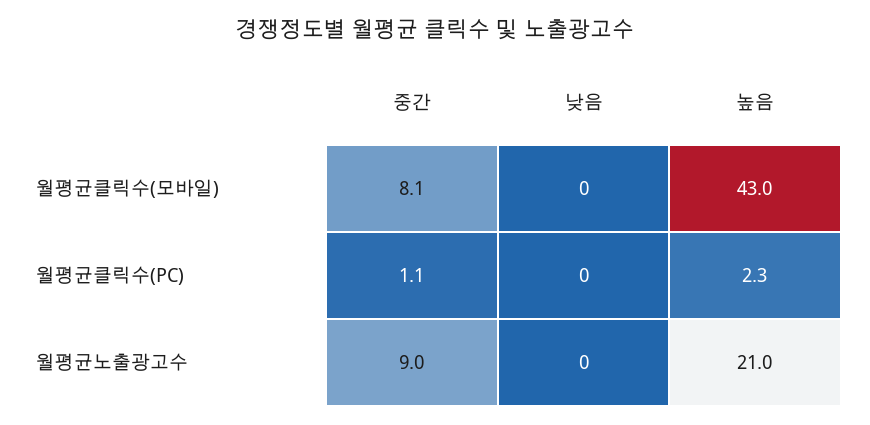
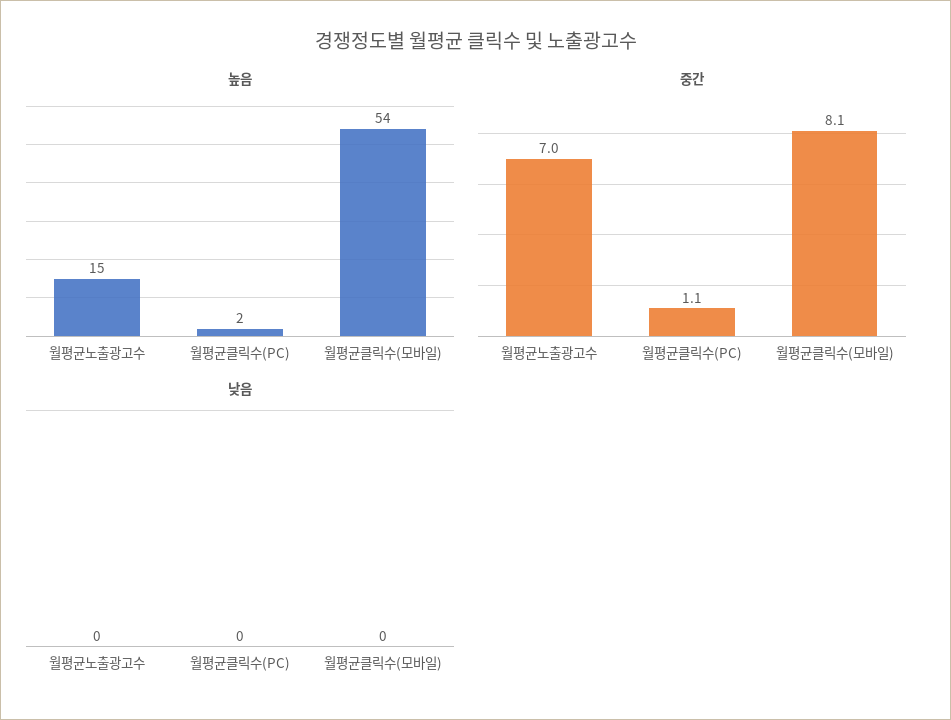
높음, 월평균클릭수(모바일): 43 -> 54
중간, 월평균노출광고수: 9 -> 7
높음, 월평균노출광고수: 21 -> 15

